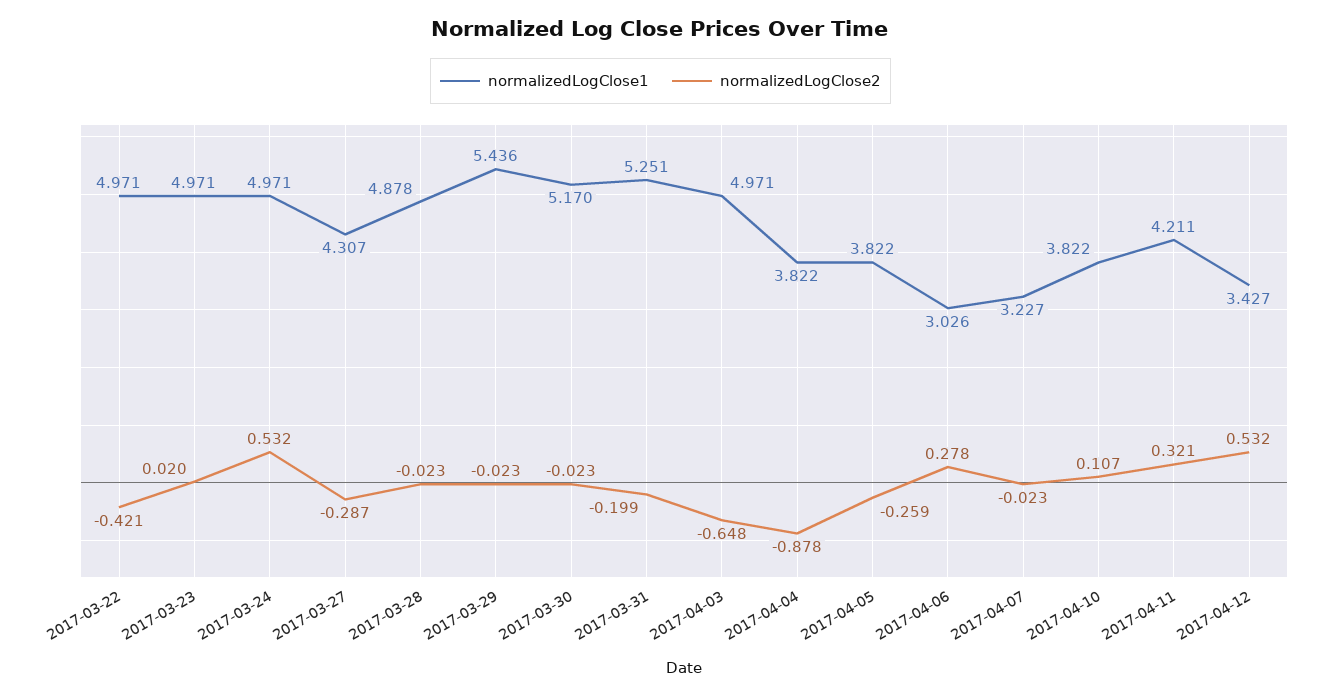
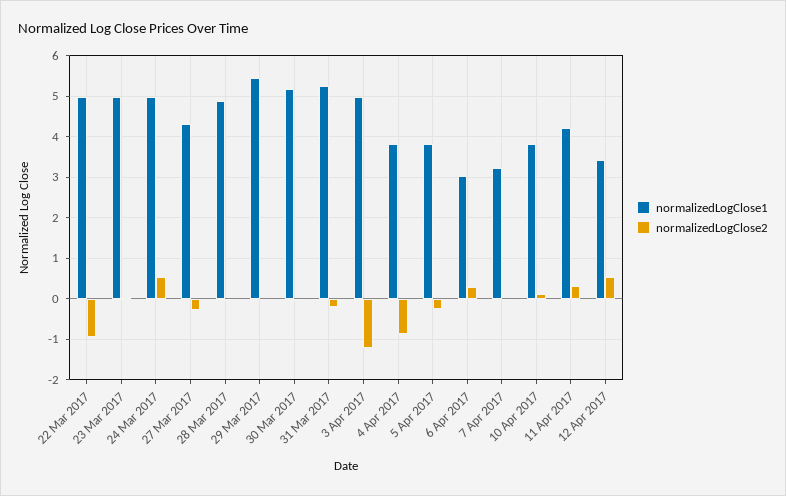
normalizedLogClose2, 2017-03-22: -0.421 -> -1
normalizedLogClose2, 2017-04-03: -0.648 -> -1.2

